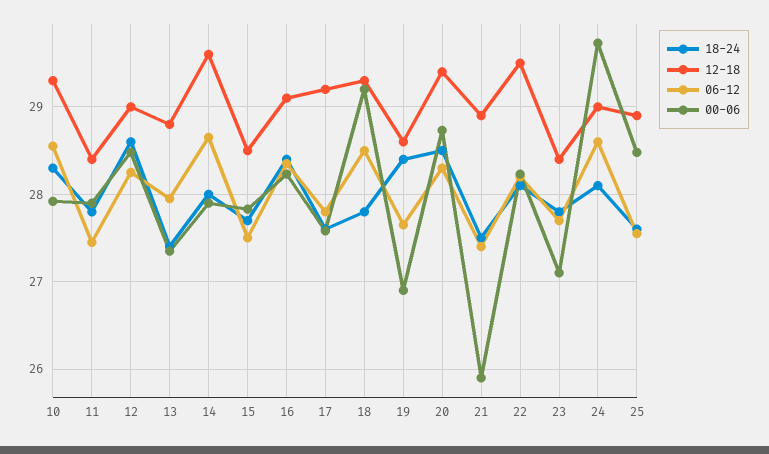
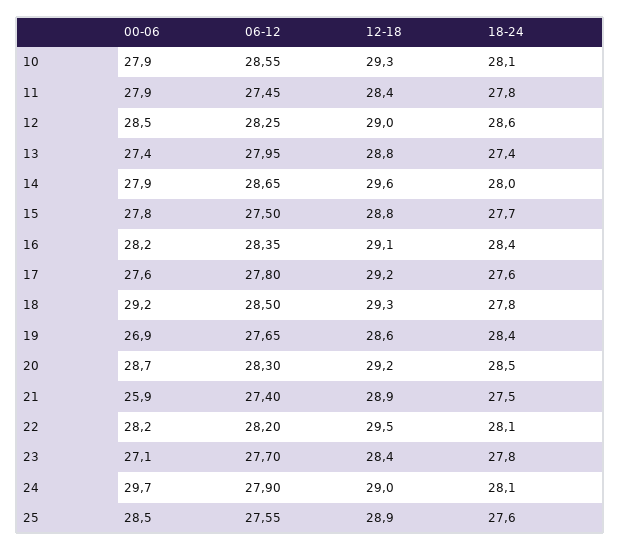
18-24, 10: 28.3 -> 28.1
12-18, 15: 28.5 -> 28.8
12-18, 20: 29.4 -> 29.2
06-12, 24: 28.6 -> 27.9

